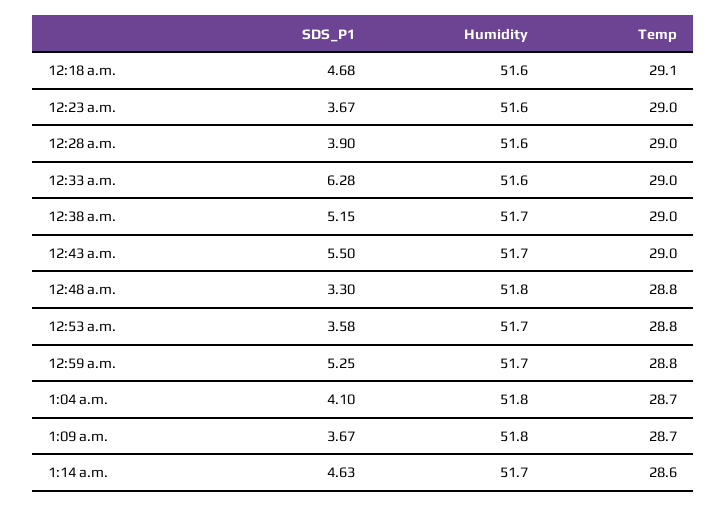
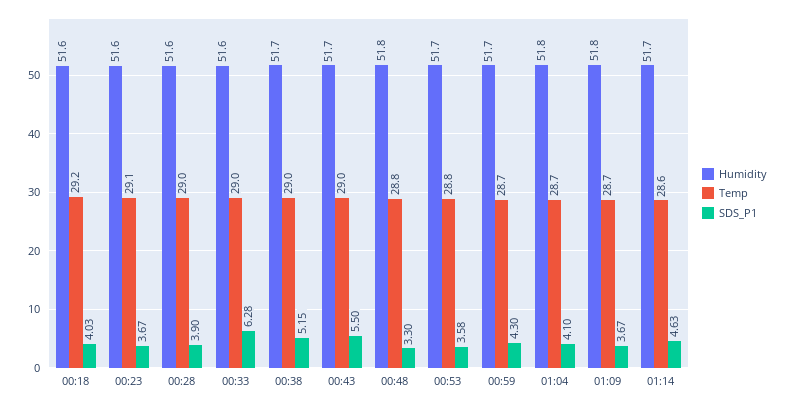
SDS_P1, 12:18 a.m.: 4.68 -> 4.03
Temp, 12:18 a.m.: 29.1 -> 29.2
Temp, 12:23 a.m.: 29 -> 29.1
SDS_P1, 12:59 a.m.: 5.25 -> 4.3
Temp, 12:59 a.m.: 28.8 -> 28.7

